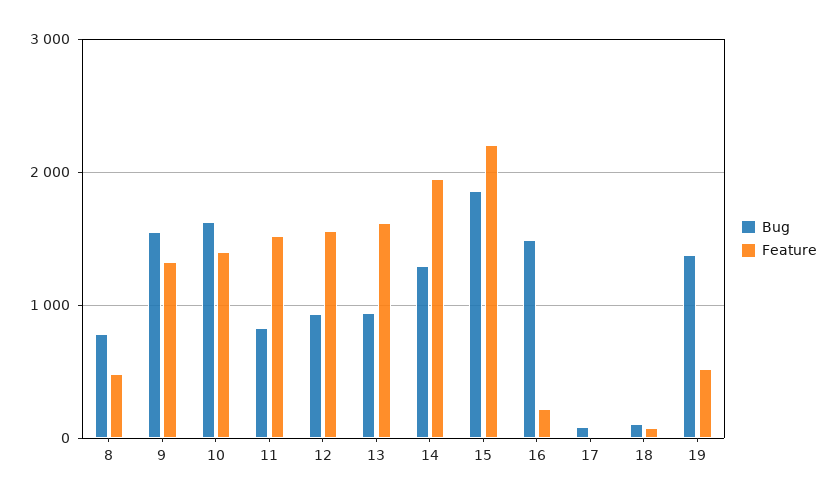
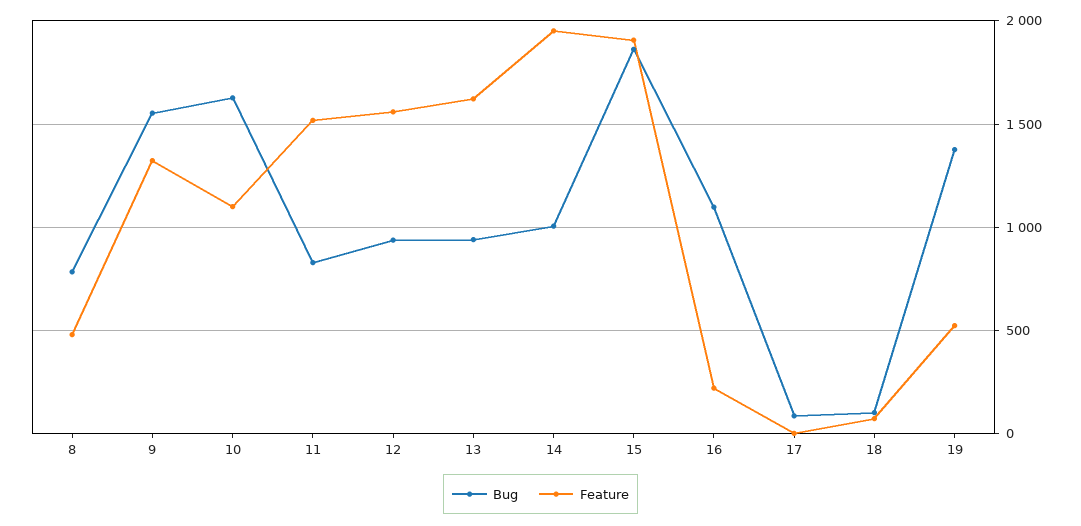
Feature, 10: 1400 -> 1100
Bug, 14: 1300 -> 1000
Feature, 15: 2200 -> 1900
Bug, 16: 1500 -> 1100

